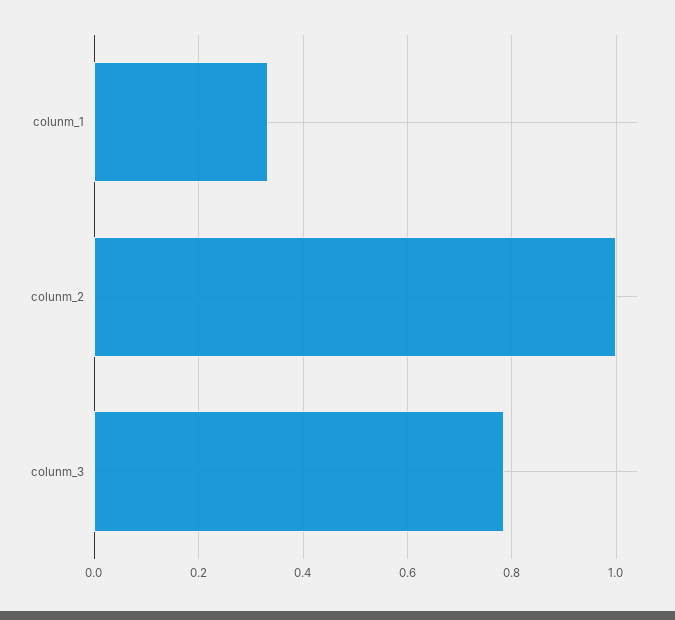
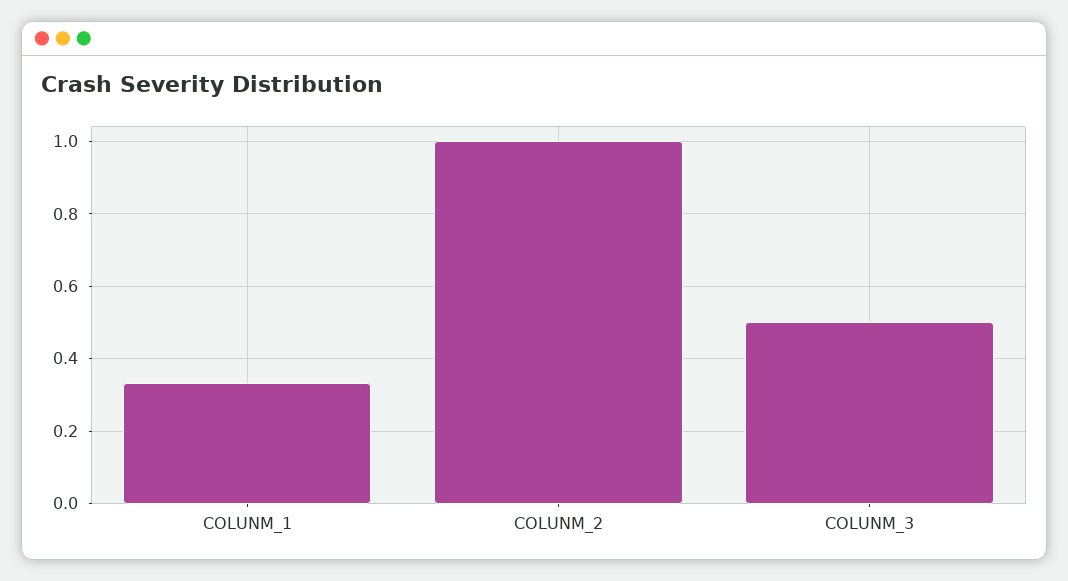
colunm_3: 0.78 -> 0.5

